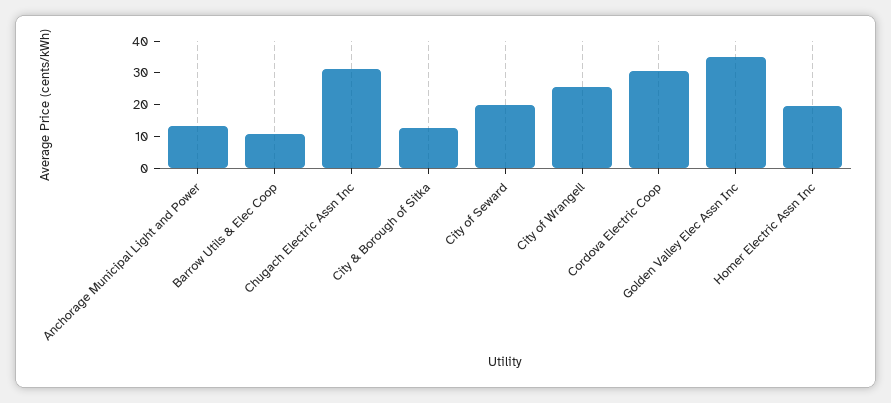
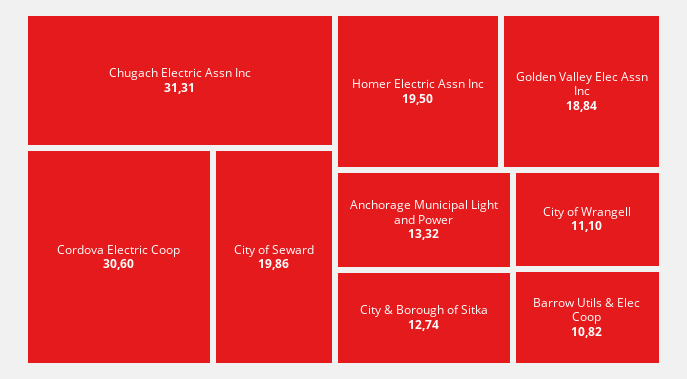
City of Wrangell: 25 -> 11.1
Golden Valley Elec Assn Inc: 35 -> 18.84

